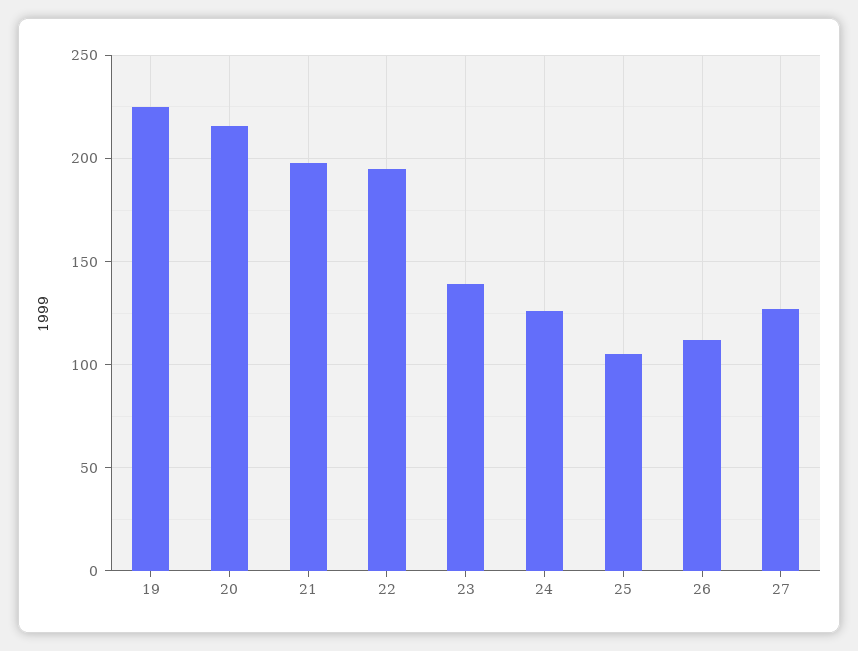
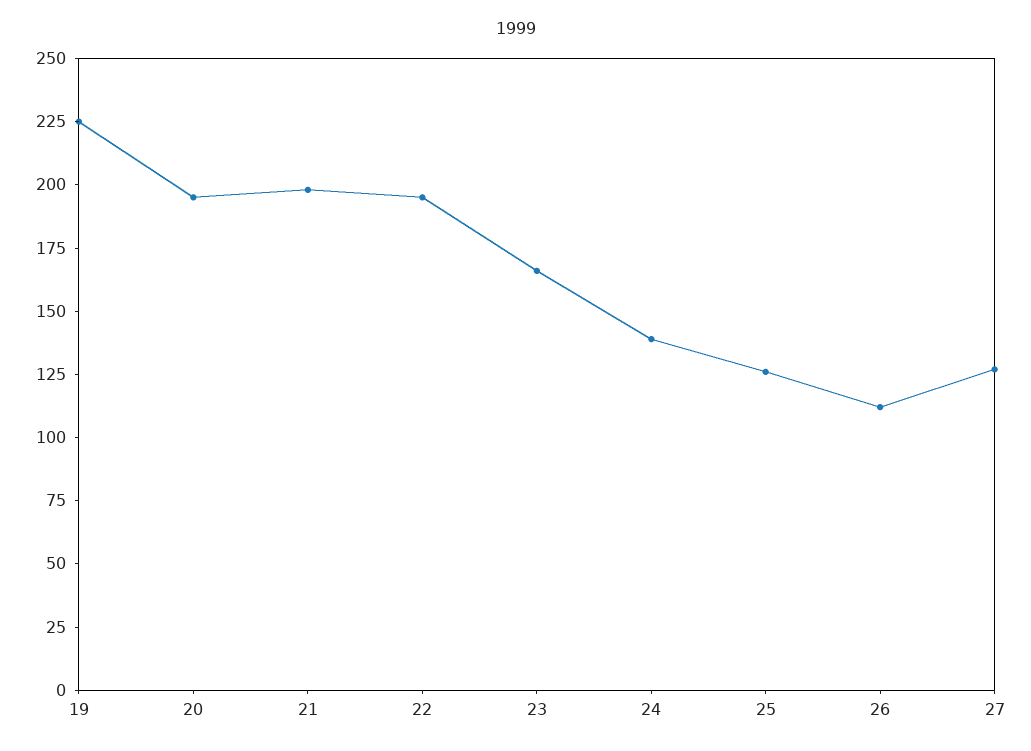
20: 215 -> 195
23: 140 -> 165
24: 125 -> 140
25: 105 -> 125

